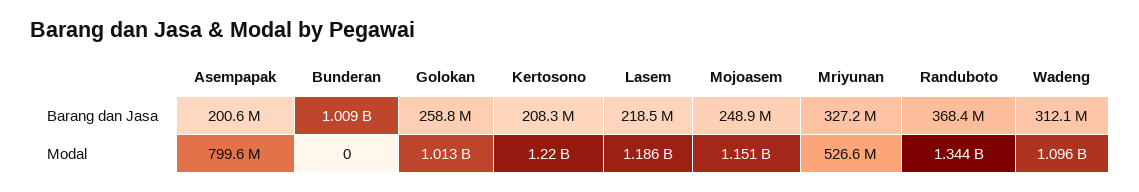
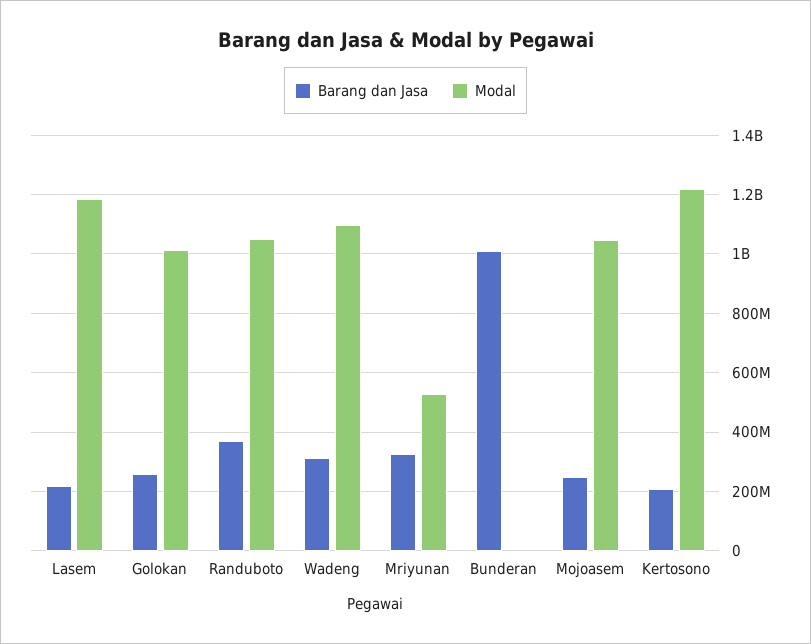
Barang dan Jasa, Asempapak: 200600000 -> none
Modal, Asempapak: 799600000 -> none
Modal, Mojoasem: 1151000000 -> 1050000000
Modal, Randuboto: 1344000000 -> 1050000000

